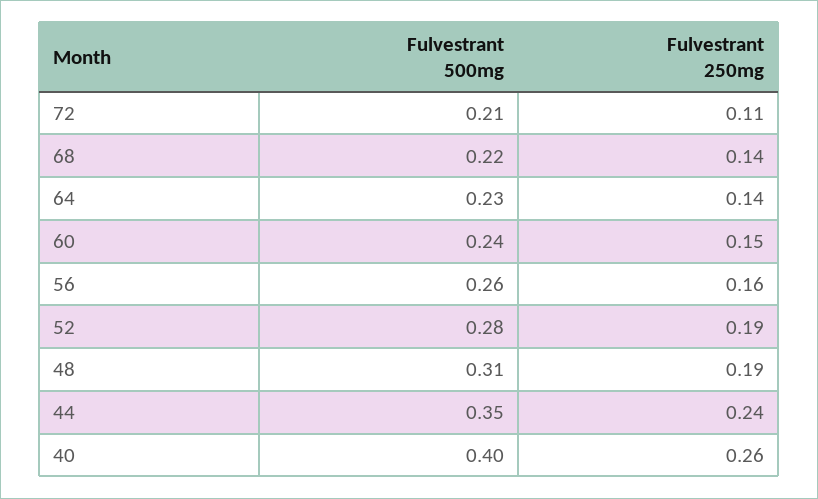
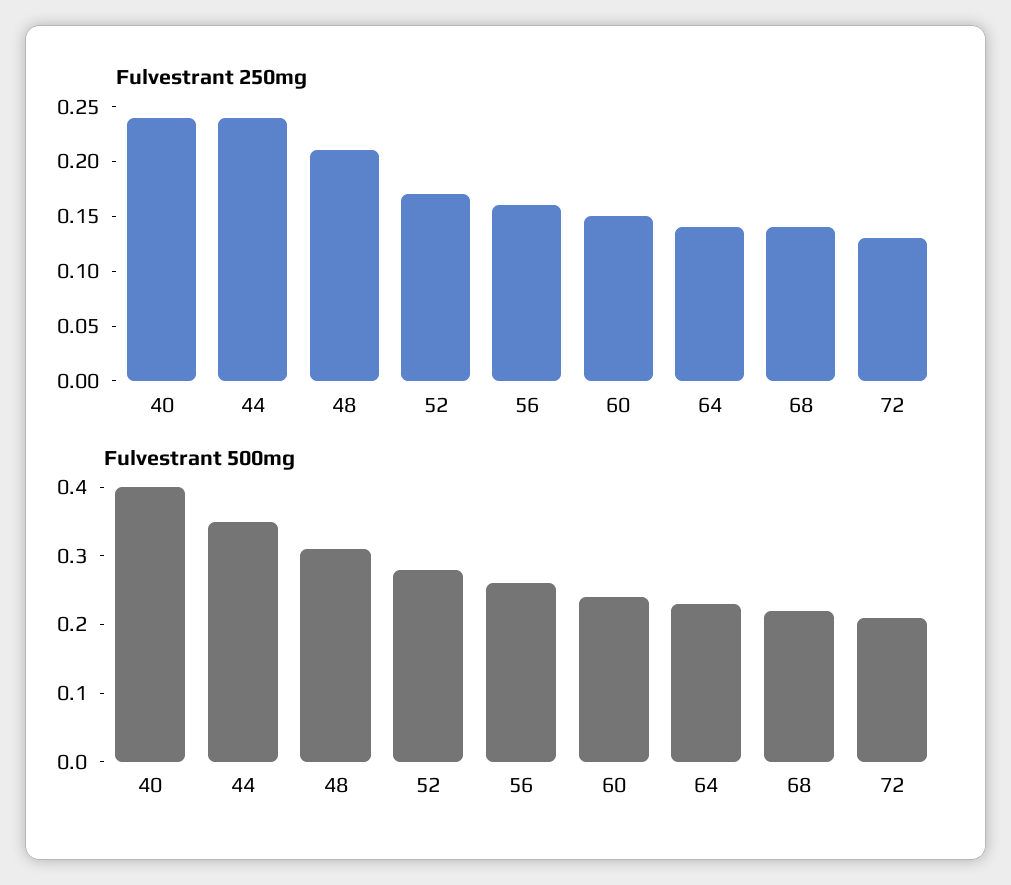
Fulvestrant 250mg, 72: 0.11 -> 0.13
Fulvestrant 250mg, 52: 0.19 -> 0.17
Fulvestrant 250mg, 48: 0.19 -> 0.21
Fulvestrant 250mg, 40: 0.26 -> 0.24

